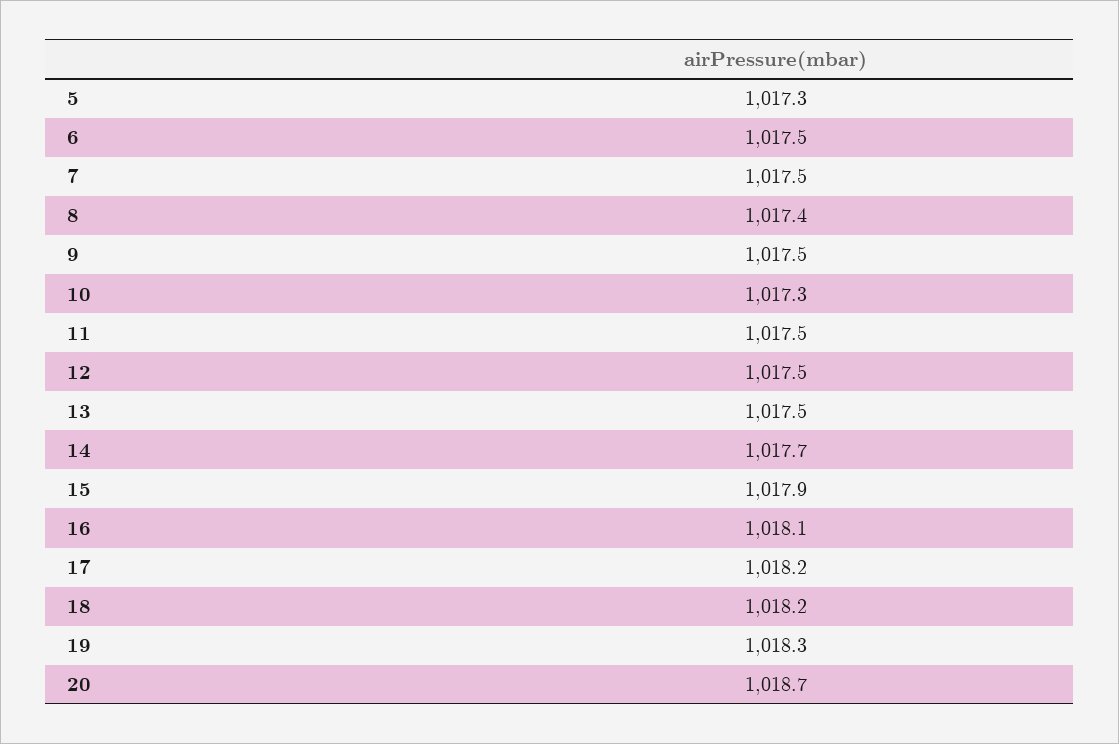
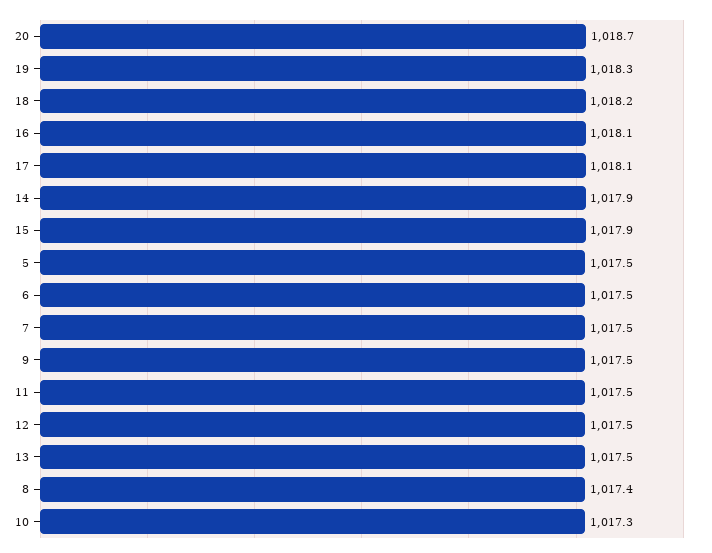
5: 1017.3 -> 1017.5
14: 1017.7 -> 1017.9
17: 1018.2 -> 1018.1

